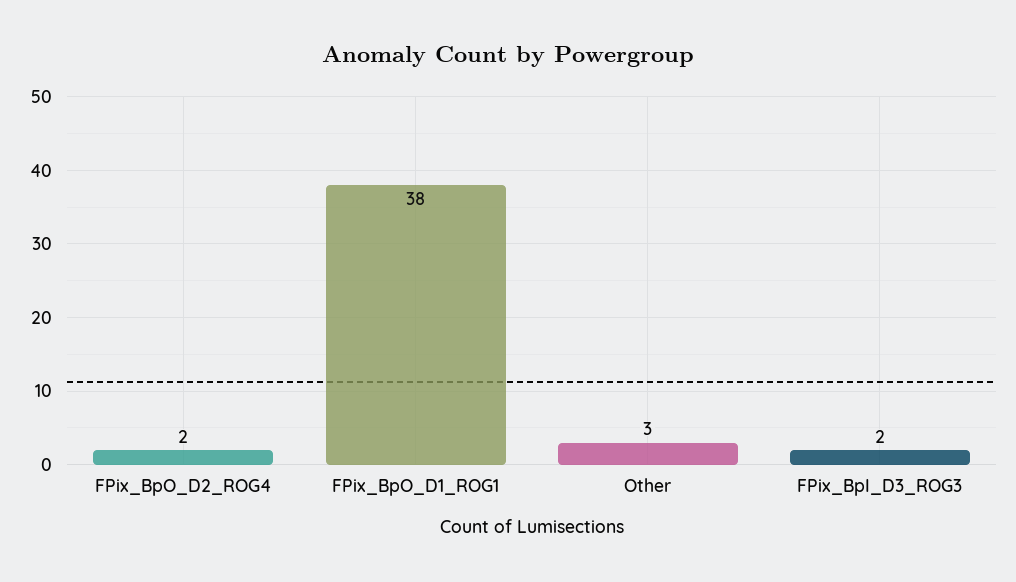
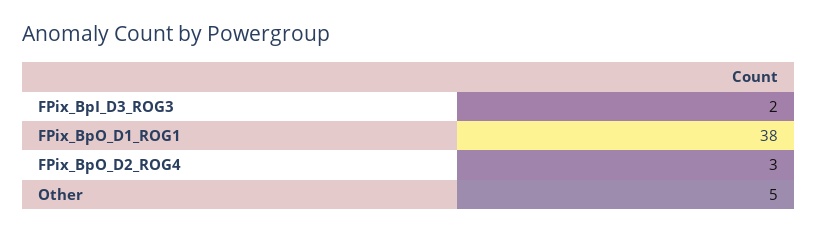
FPix_BpO_D2_ROG4: 2 -> 3
Other: 3 -> 5

